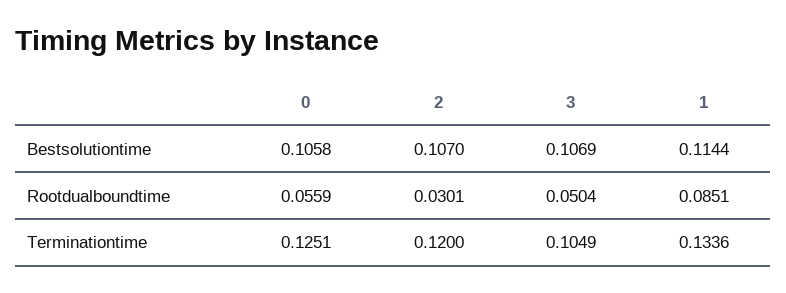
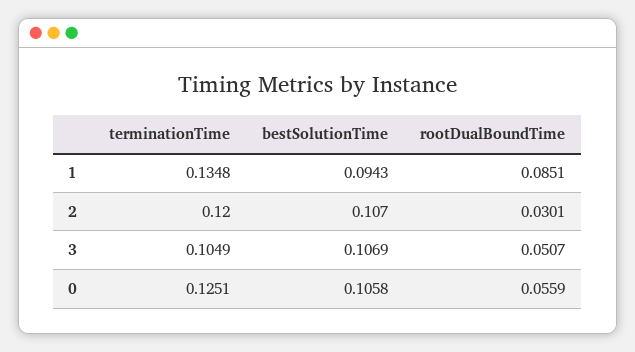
1, Bestsolutiontime: 0.1144 -> 0.0943
3, Rootdualboundtime: 0.0504 -> 0.0507
1, Terminationtime: 0.1336 -> 0.1348

